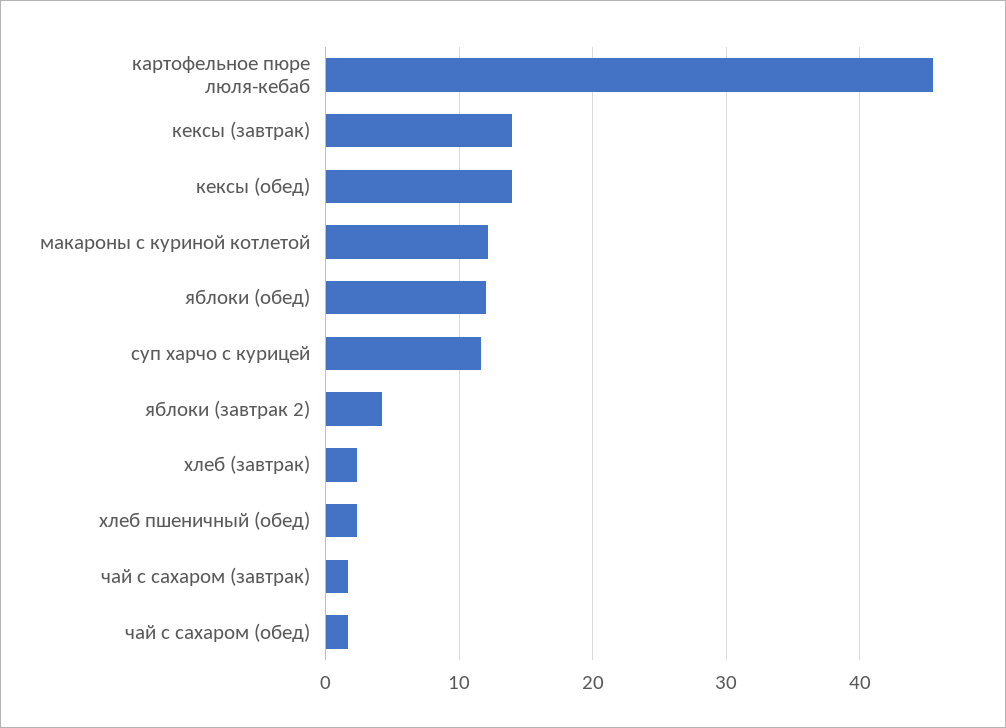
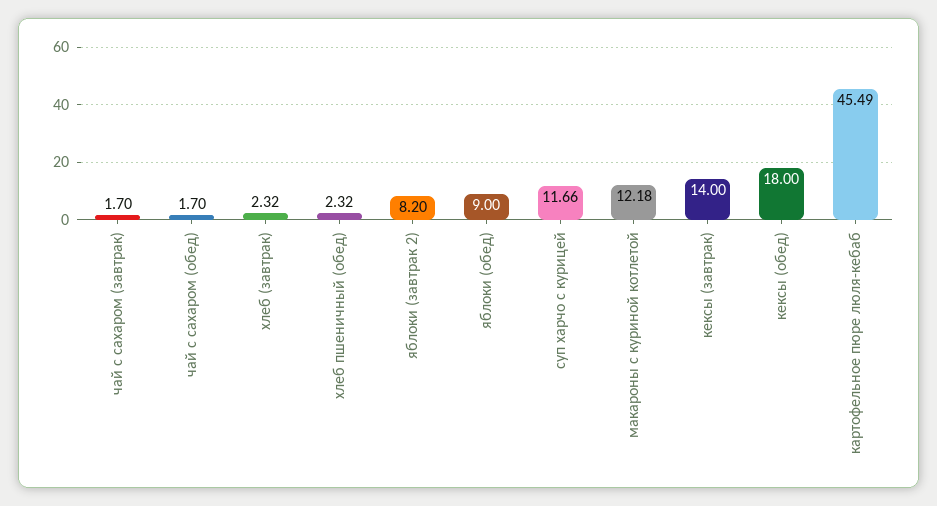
кексы (обед): 14 -> 18
яблоки (обед): 12 -> 9
яблоки (завтрак 2): 4 -> 8.2

